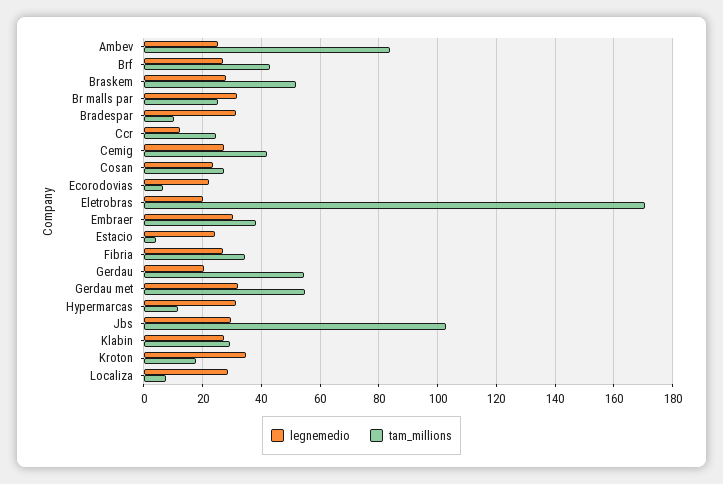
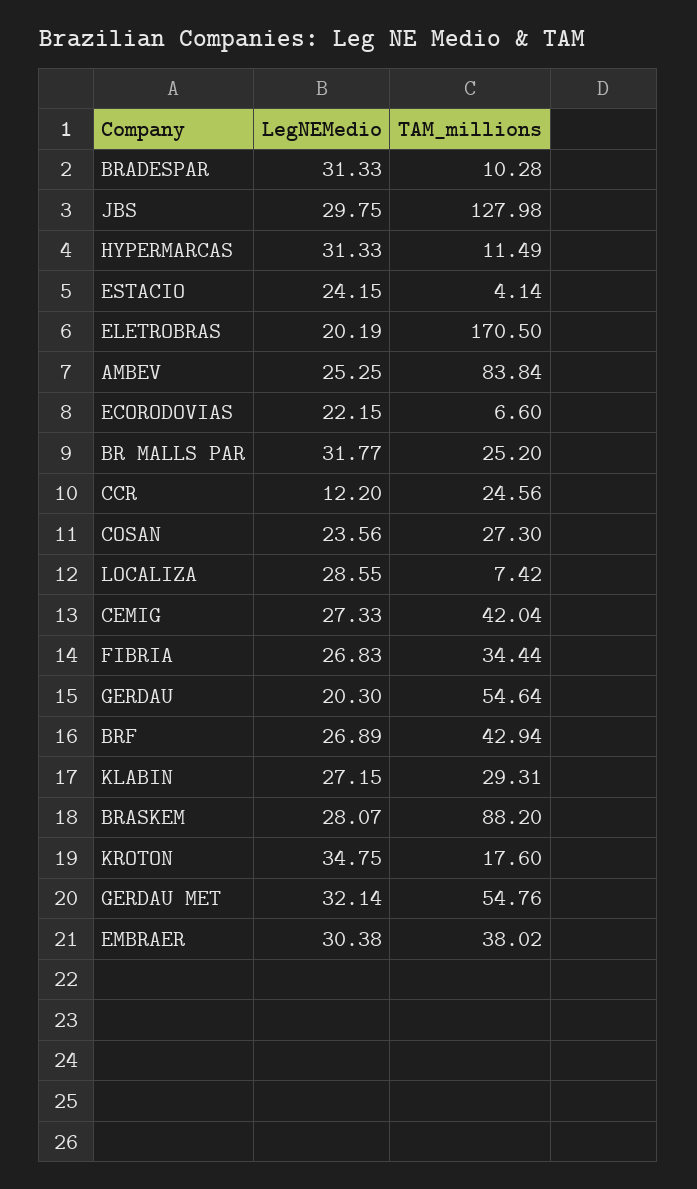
tam_millions, Braskem: 52.5 -> 88.2
tam_millions, Jbs: 102.5 -> 127.98

